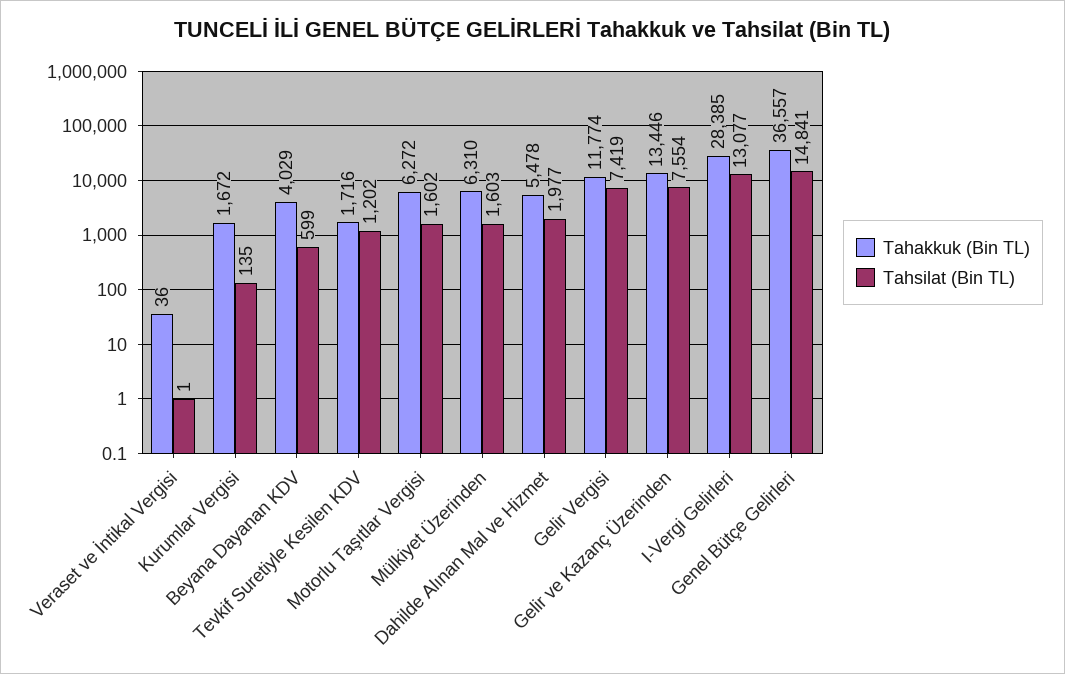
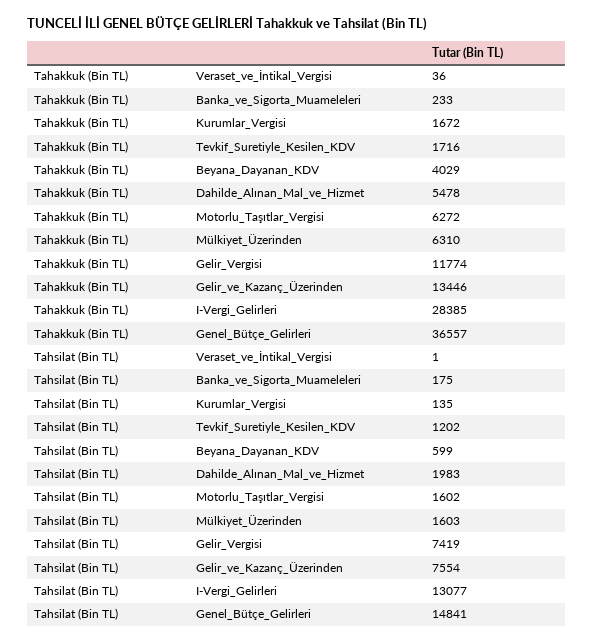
Tahsilat (Bin TL), Dahilde Alınan Mal ve Hizmet: 1977 -> 1983
Tahakkuk (Bin TL), Banka_ve_Sigorta_Muameleleri: none -> 233
Tahsilat (Bin TL), Banka_ve_Sigorta_Muameleleri: none -> 175

